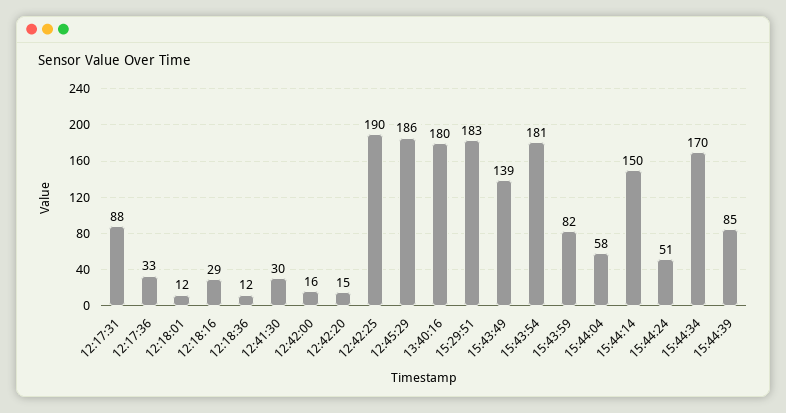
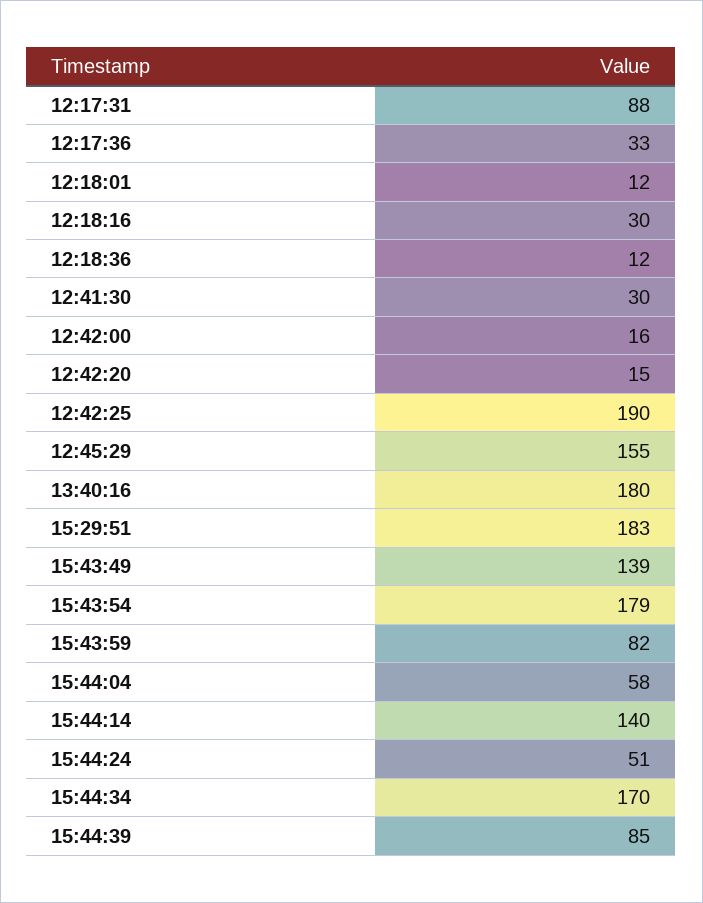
12:18:16: 29 -> 30
12:45:29: 186 -> 155
15:43:54: 181 -> 179
15:44:14: 150 -> 140

